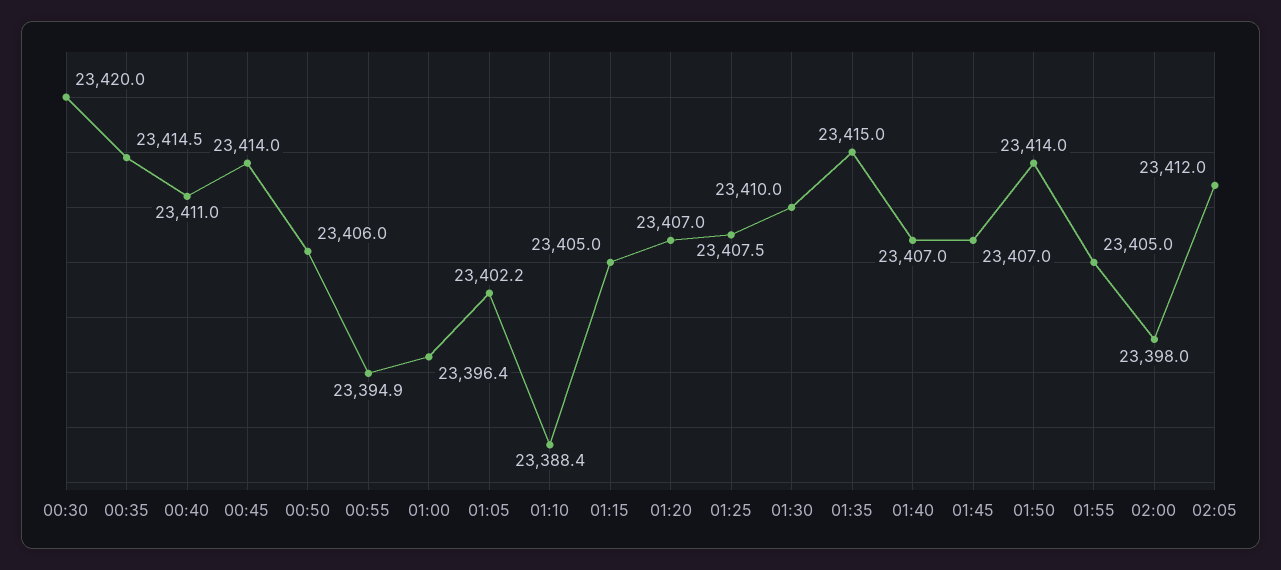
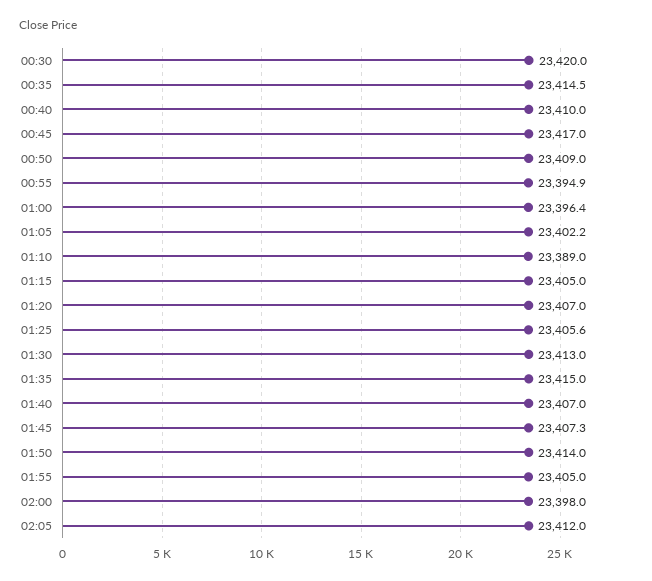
00:40: 23411 -> 23410
00:45: 23414 -> 23417
00:50: 23406 -> 23409
01:10: 23388.4 -> 23389
01:25: 23407.5 -> 23405.6
01:30: 23410 -> 23413
01:45: 23407 -> 23407.3

